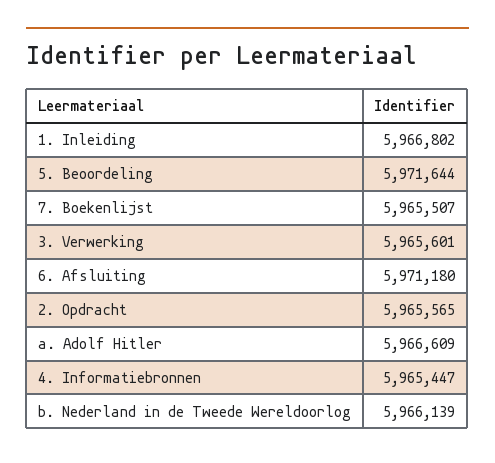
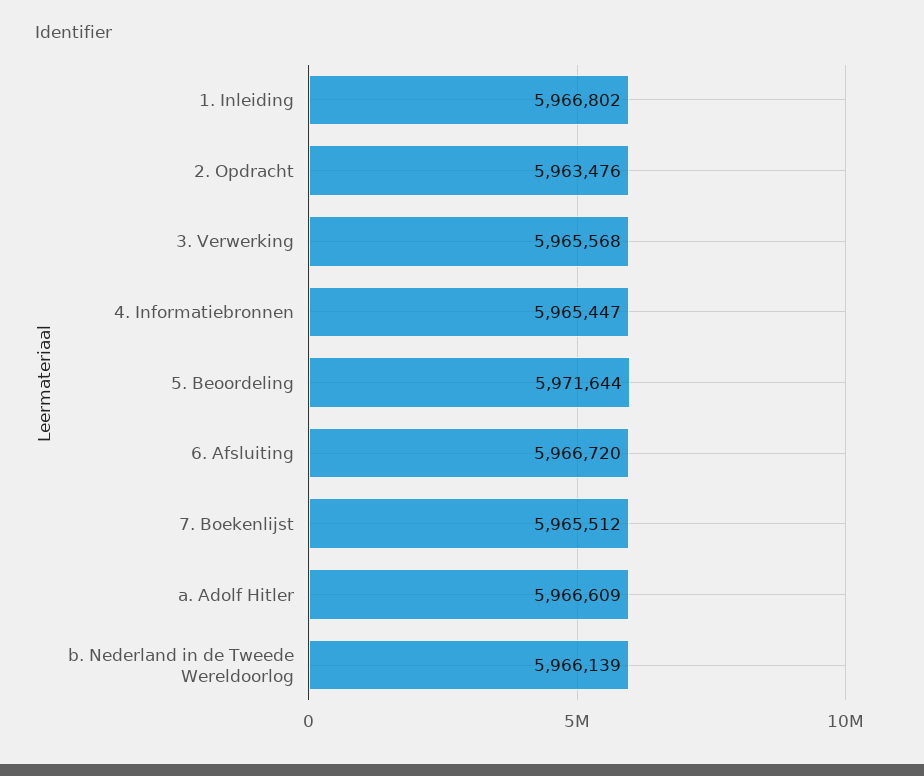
7. Boekenlijst: 5965507 -> 5965512
3. Verwerking: 5965601 -> 5965568
6. Afsluiting: 5971180 -> 5966720
2. Opdracht: 5965565 -> 5963476

